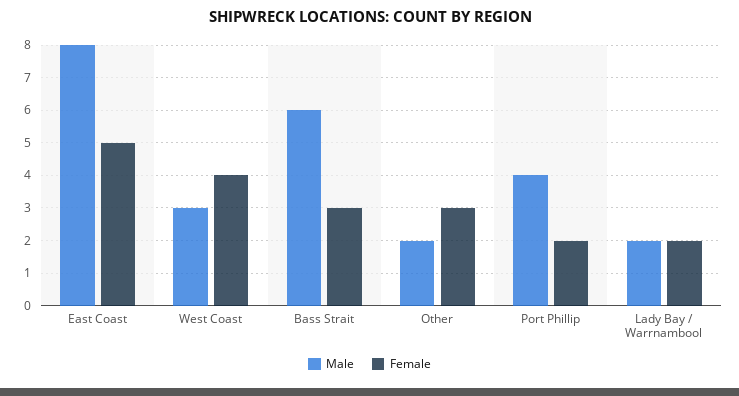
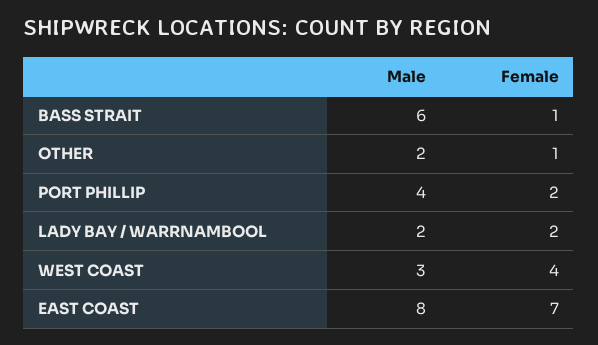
Female, East Coast: 5 -> 7
Female, Bass Strait: 3 -> 1
Female, Other: 3 -> 1

